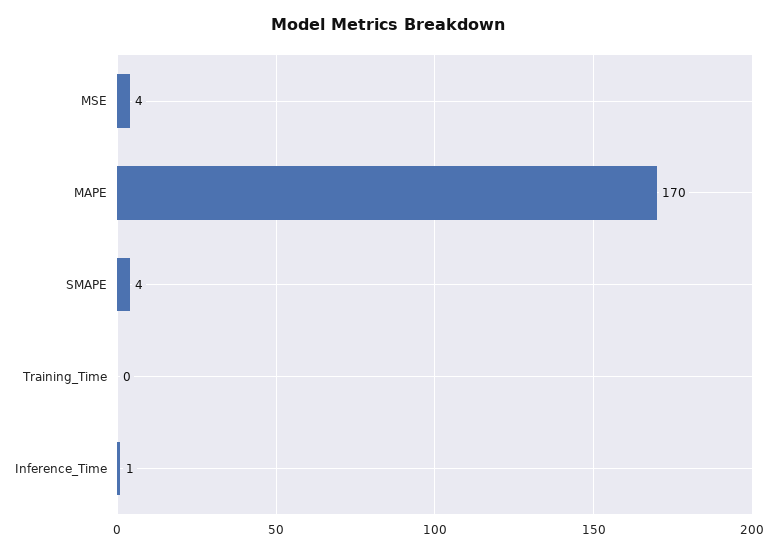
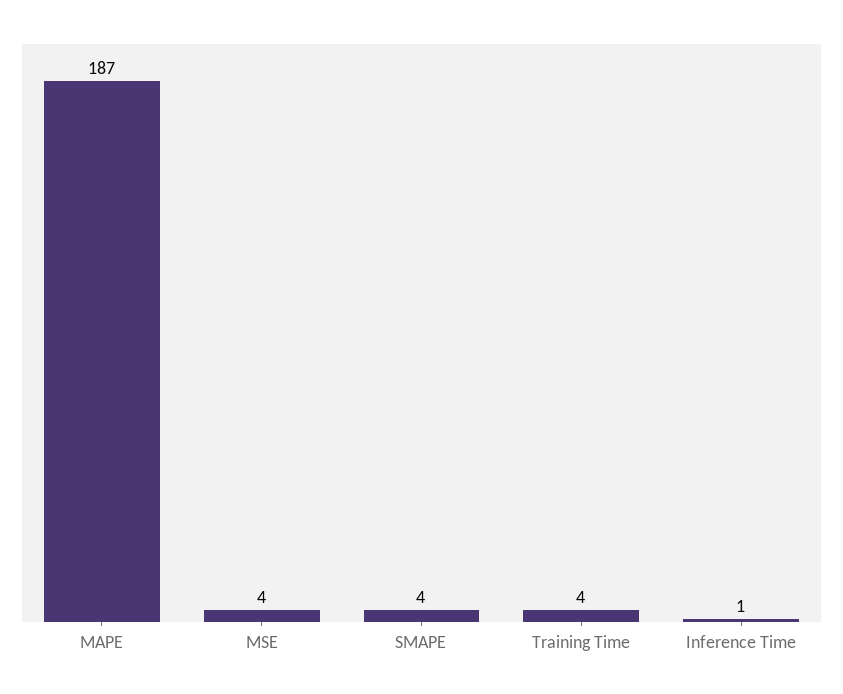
MAPE: 170 -> 187
Training_Time: 0 -> 4

